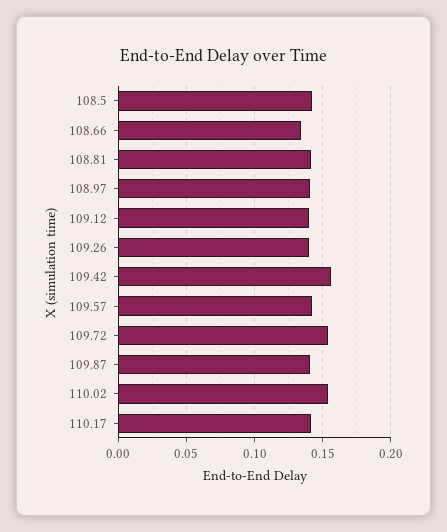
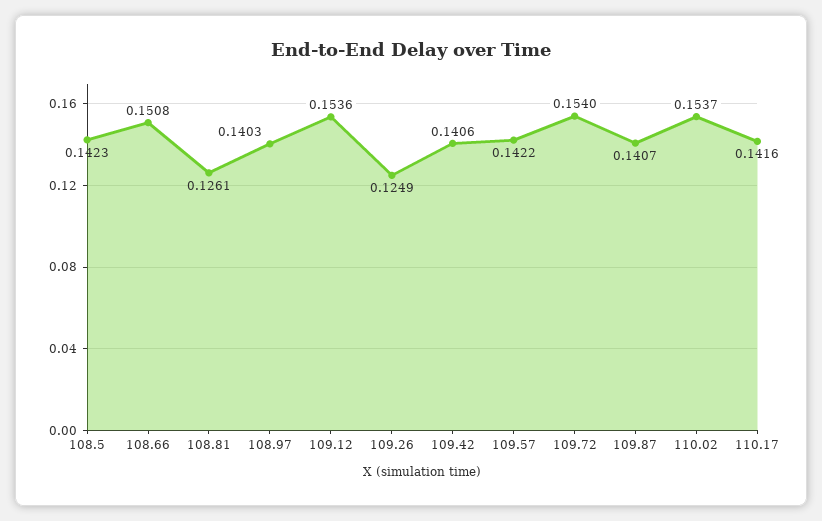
108.66: 0.135 -> 0.1508
108.81: 0.14 -> 0.1261
109.12: 0.14 -> 0.1536
109.26: 0.14 -> 0.1249
109.42: 0.155 -> 0.1406

